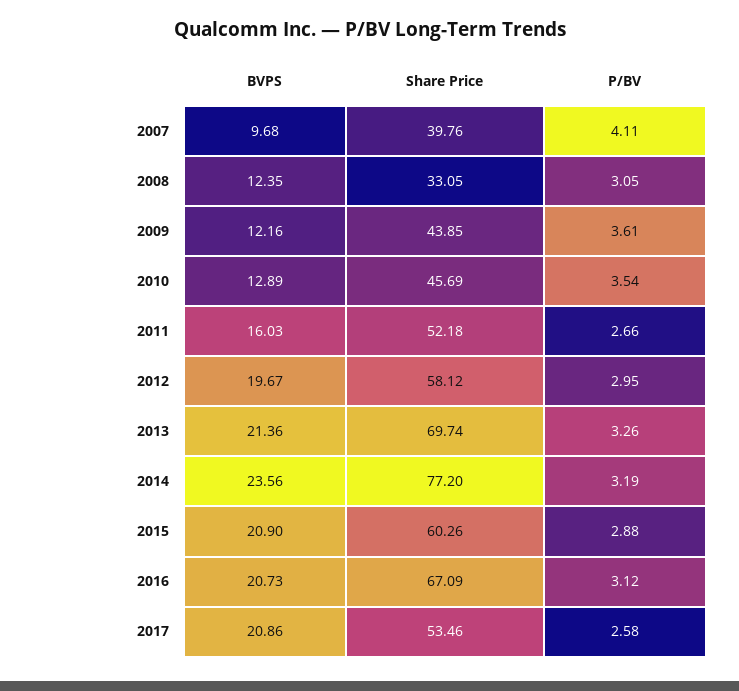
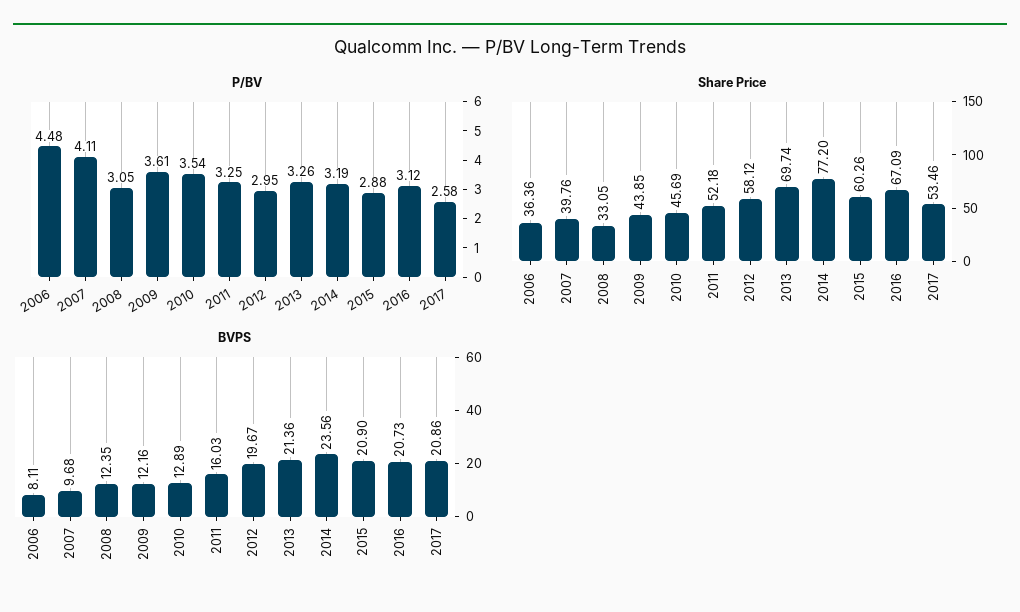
P/BV, 2011: 2.66 -> 3.25
P/BV, 2006: none -> 4.48
Share Price, 2006: none -> 36.36
BVPS, 2006: none -> 8.11

